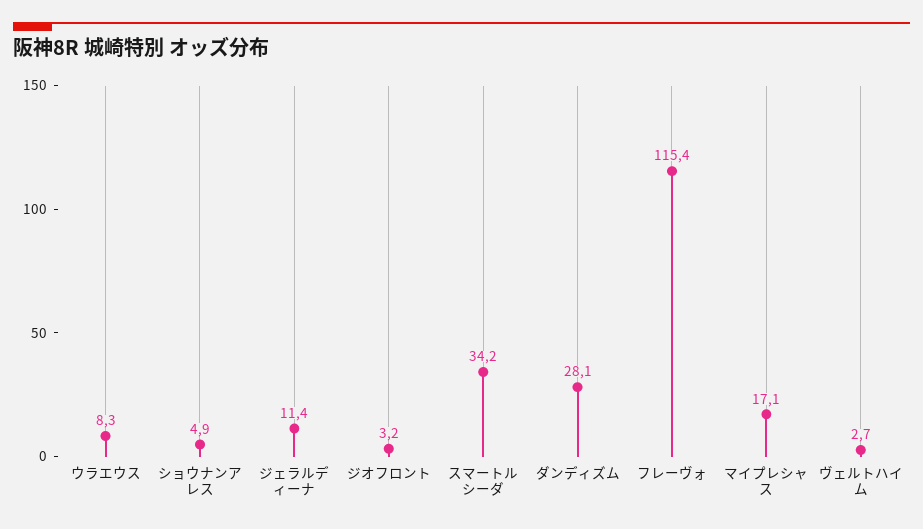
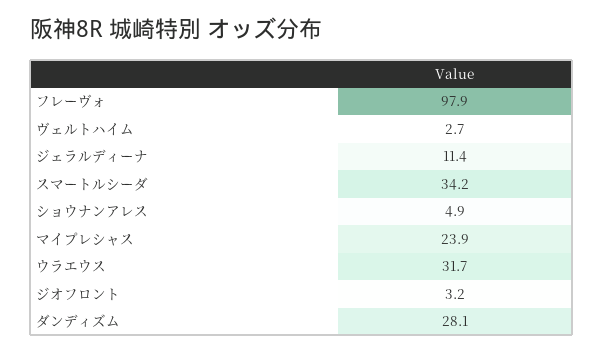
ウラエウス: 8.3 -> 31.7
フレーヴォ: 115.4 -> 97.9
マイプレシャス: 17.1 -> 23.9

